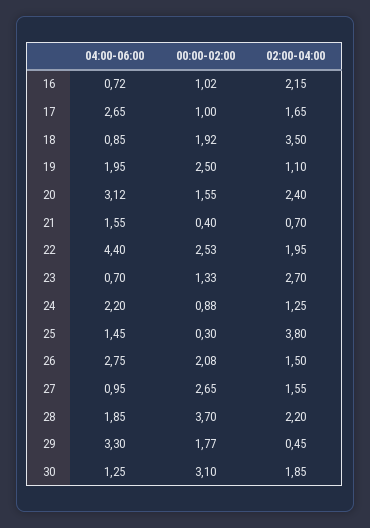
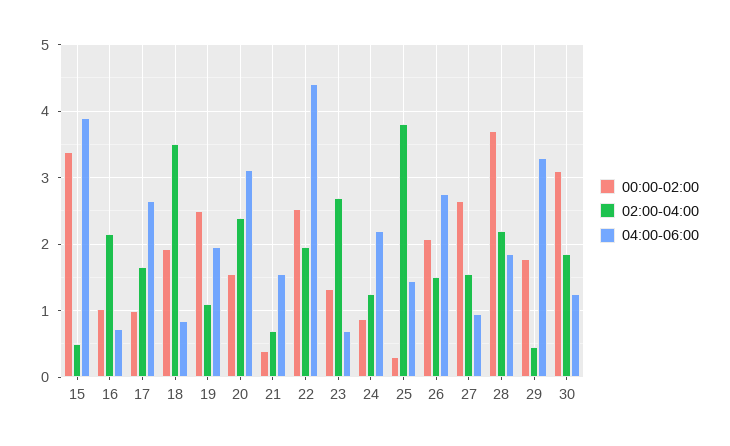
00:00-02:00, 15: none -> 3.4
02:00-04:00, 15: none -> 0.5
04:00-06:00, 15: none -> 3.9

